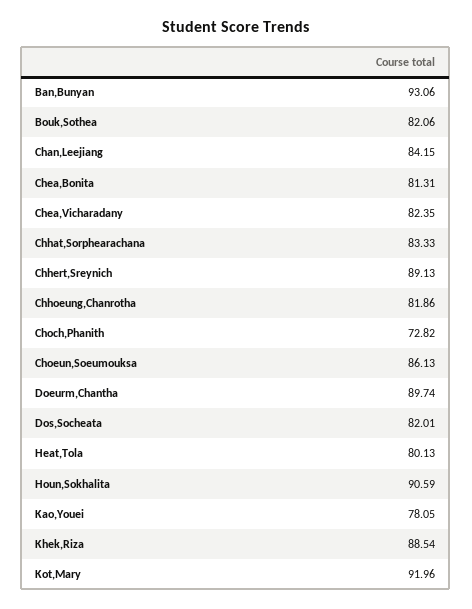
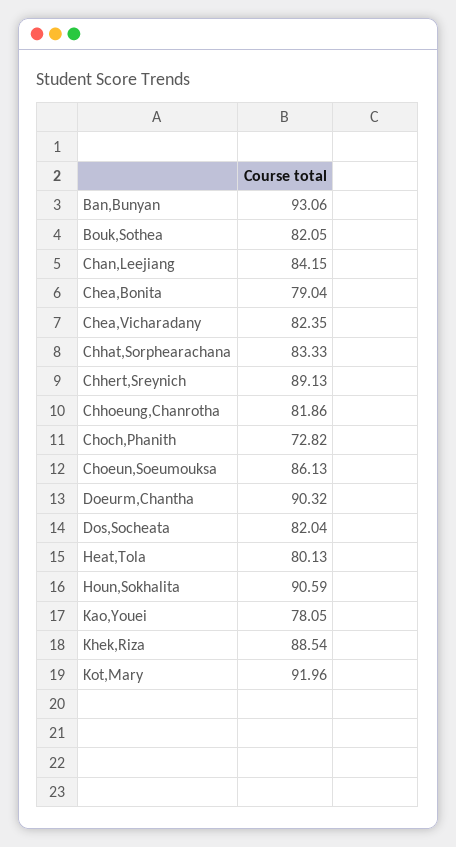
Bouk,Sothea: 82.06 -> 82.05
Chea,Bonita: 81.31 -> 79.04
Doeurm,Chantha: 89.74 -> 90.32
Dos,Socheata: 82.01 -> 82.04

